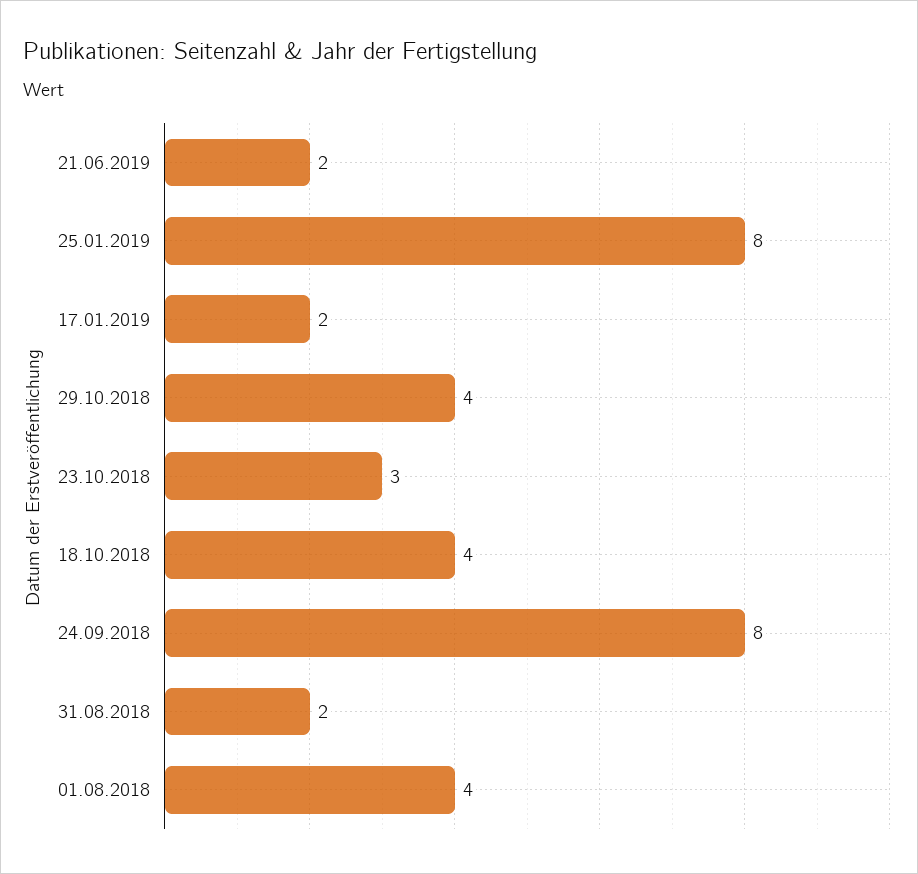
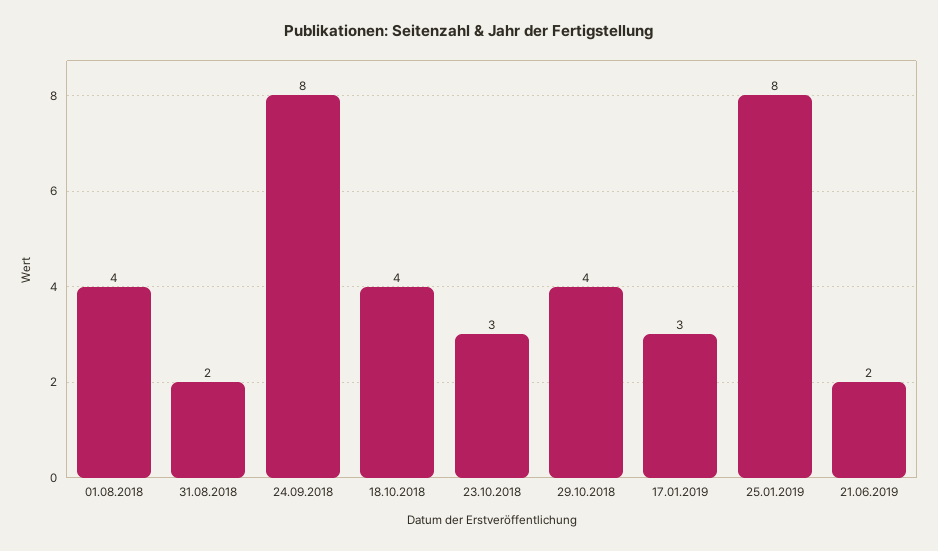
17.01.2019: 2 -> 3

